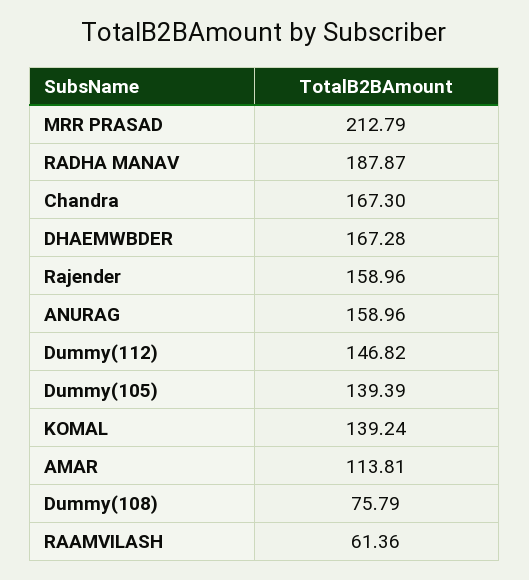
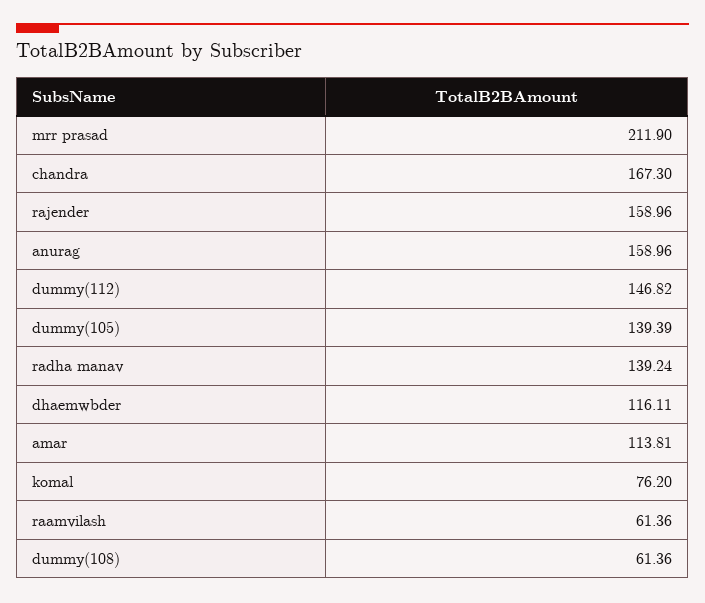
MRR PRASAD: 212.79 -> 211.9
RADHA MANAV: 187.87 -> 139.24
DHAEMWBDER: 167.28 -> 116.11
KOMAL: 139.24 -> 76.2
Dummy(108): 75.79 -> 61.36

